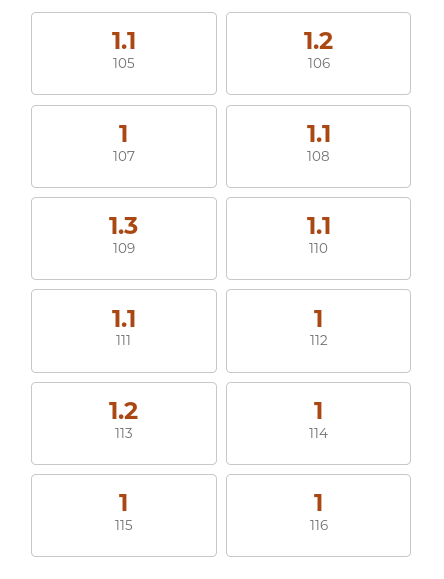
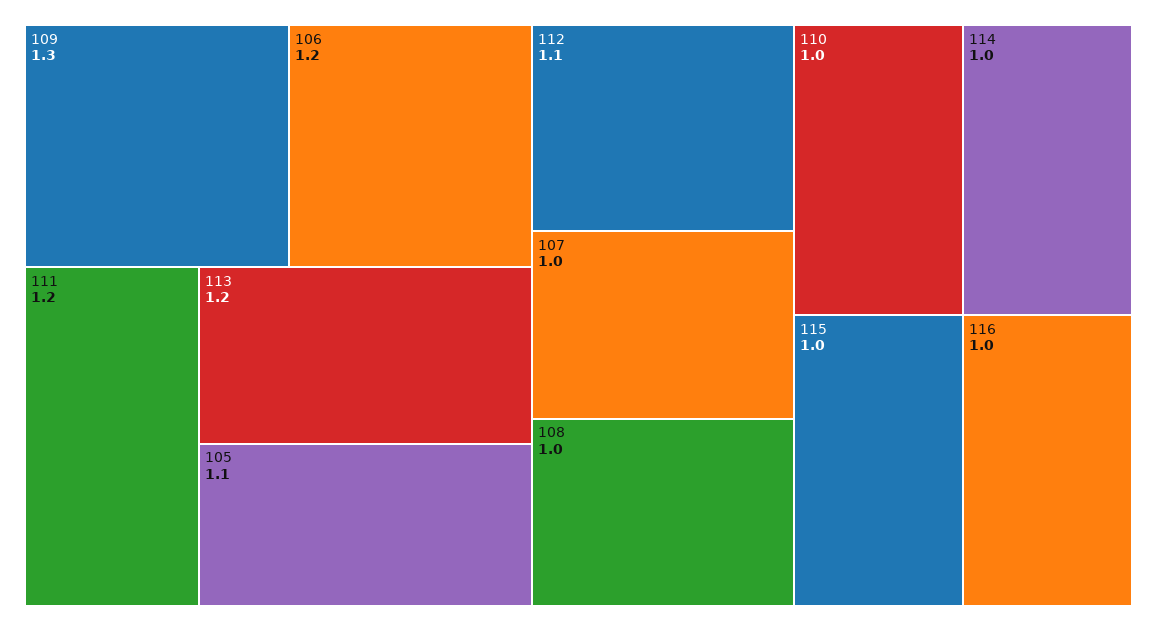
108: 1.1 -> 1
110: 1.1 -> 1
111: 1.1 -> 1.2
112: 1 -> 1.1

